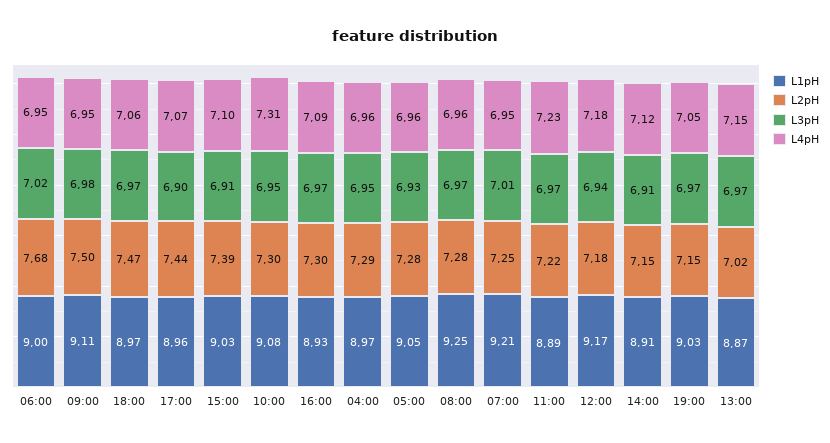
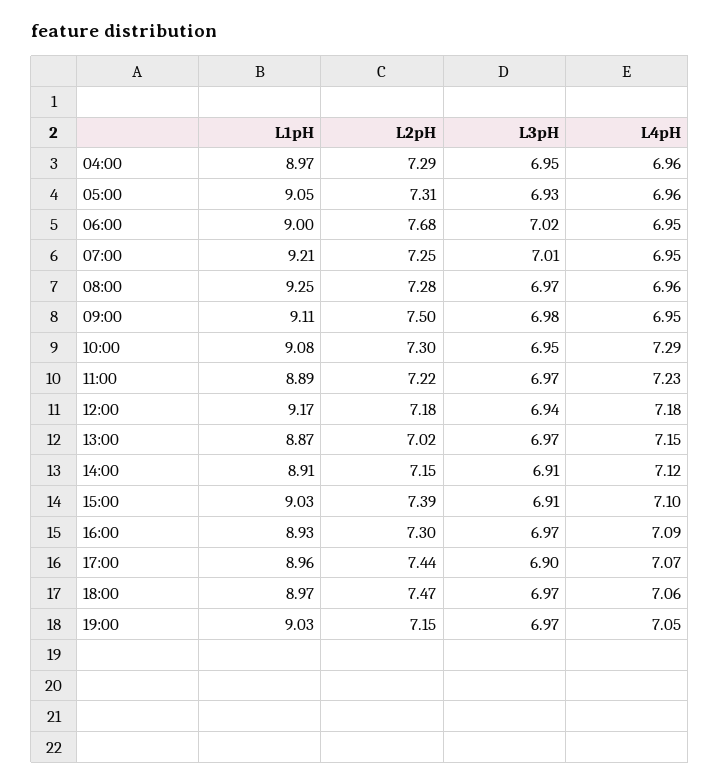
L4pH, 10:00: 7.31 -> 7.29
L2pH, 05:00: 7.28 -> 7.31

